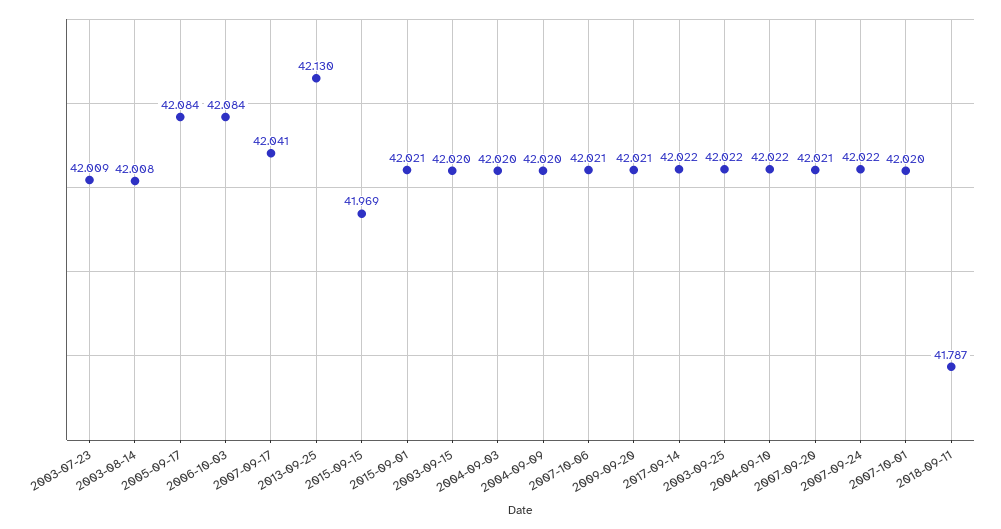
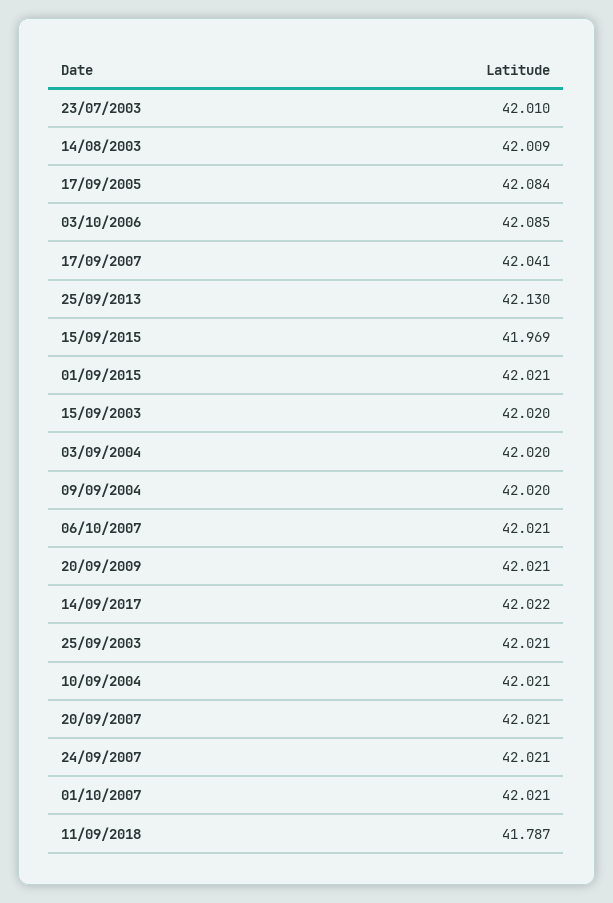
2003-07-23: 42.009 -> 42.01
2003-08-14: 42.008 -> 42.009
2006-10-03: 42.084 -> 42.085
2003-09-25: 42.022 -> 42.021
2004-09-10: 42.022 -> 42.021
2007-09-24: 42.022 -> 42.021
2007-10-01: 42.02 -> 42.021

